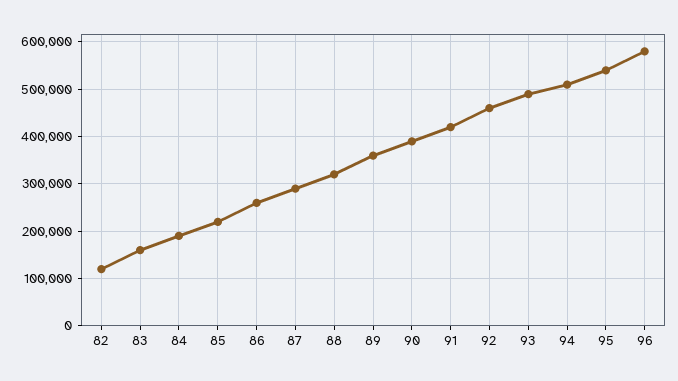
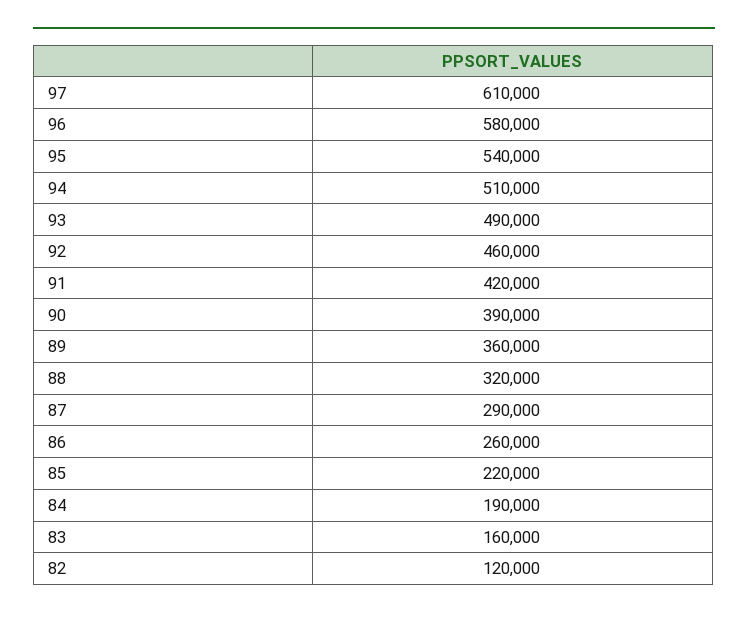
97: none -> 610000

